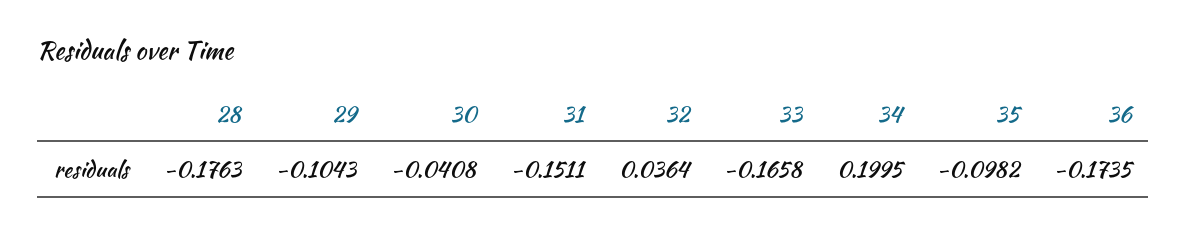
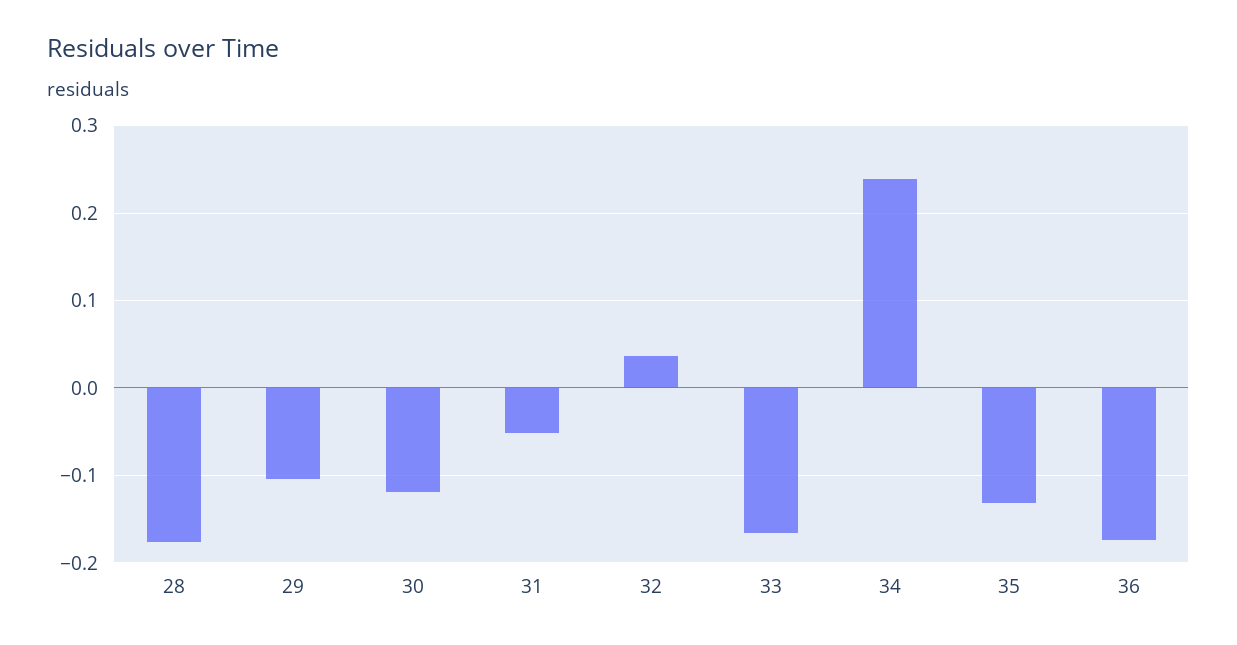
30: -0.0408 -> -0.12
31: -0.1511 -> -0.05
34: 0.1995 -> 0.24
35: -0.0982 -> -0.13

